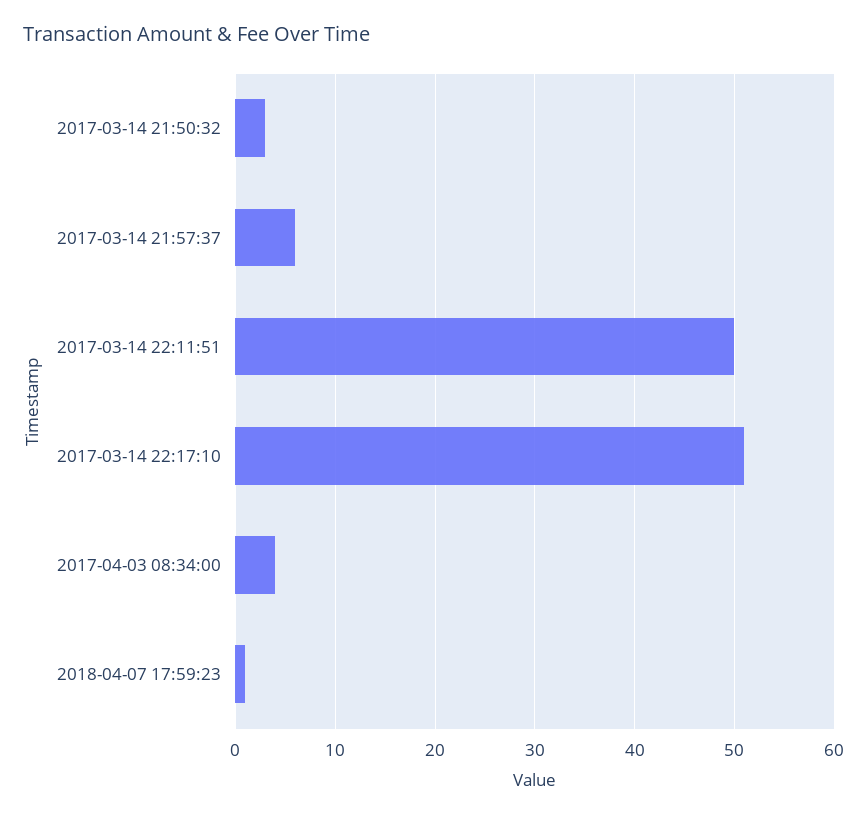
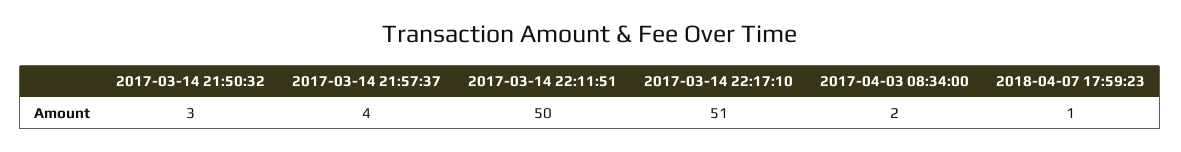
2017-03-14 21:57:37: 6 -> 4
2017-04-03 08:34:00: 4 -> 2

